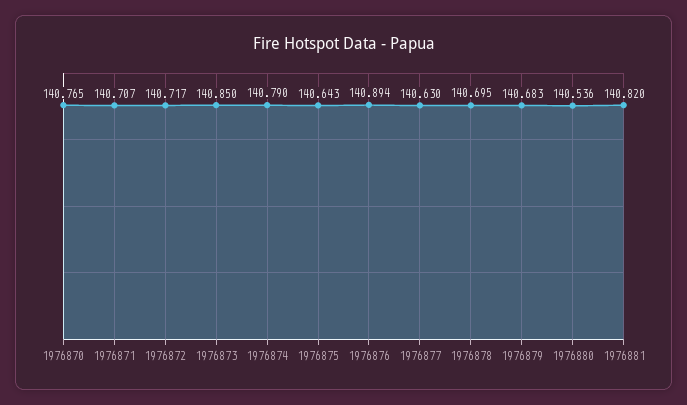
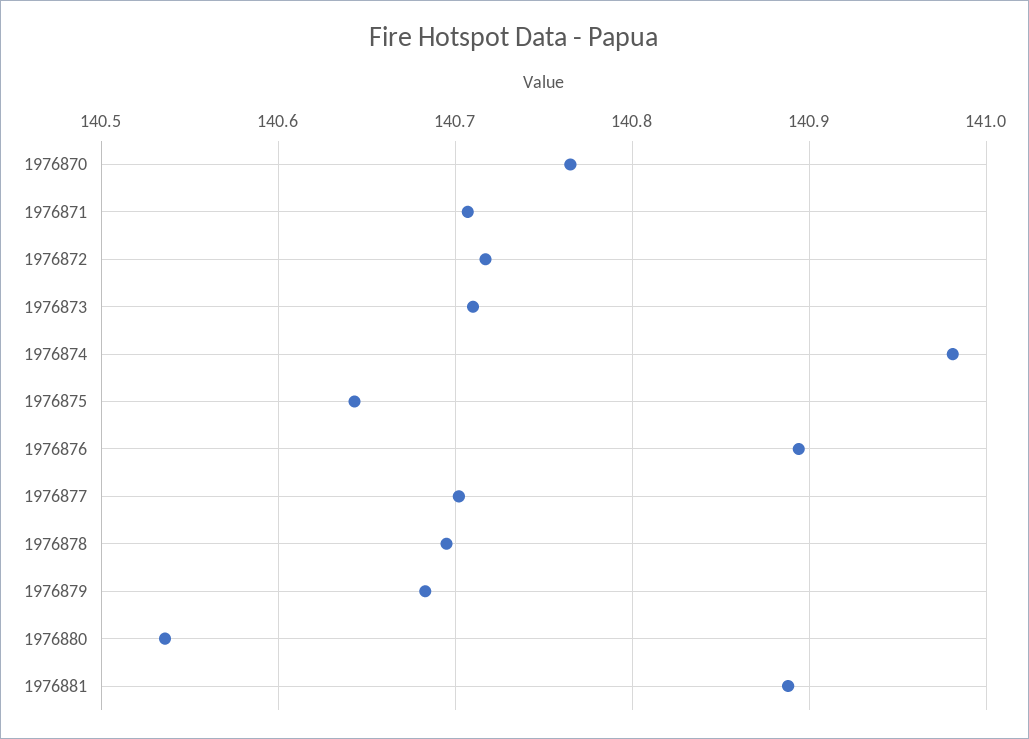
1976873: 140.85 -> 140.71
1976874: 140.79 -> 140.98
1976877: 140.63 -> 140.7
1976881: 140.82 -> 140.89

